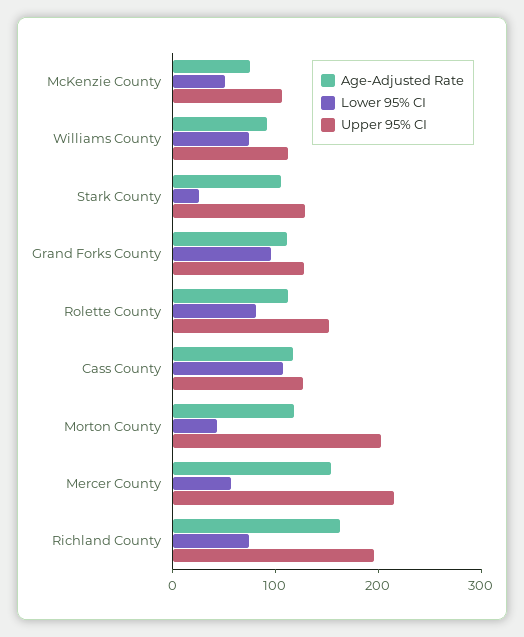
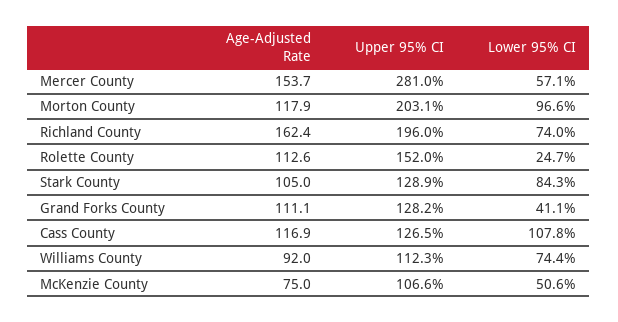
Lower 95% CI, Stark County: 20 -> 84.3
Lower 95% CI, Grand Forks County: 100 -> 41.1
Lower 95% CI, Rolette County: 80 -> 24.7
Lower 95% CI, Morton County: 40 -> 96.6
Upper 95% CI, Mercer County: 220 -> 281

